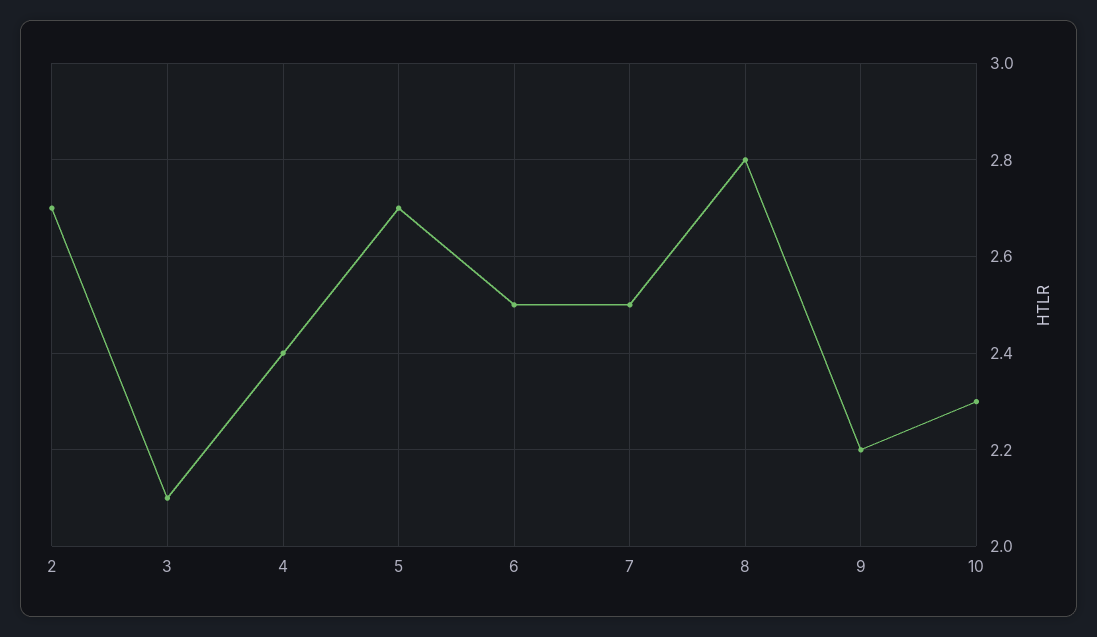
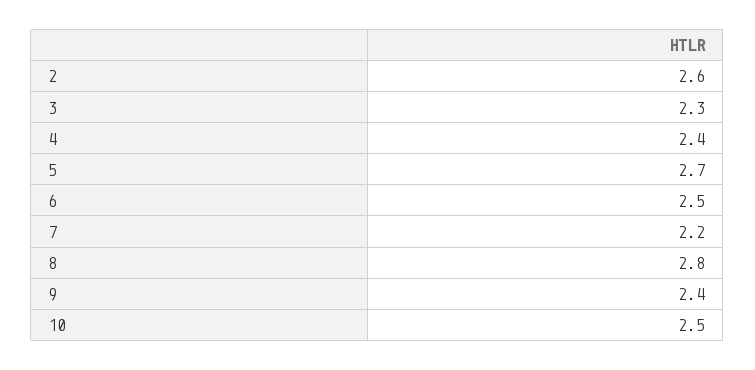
2: 2.7 -> 2.6
3: 2.1 -> 2.3
7: 2.5 -> 2.2
9: 2.2 -> 2.4
10: 2.3 -> 2.5

